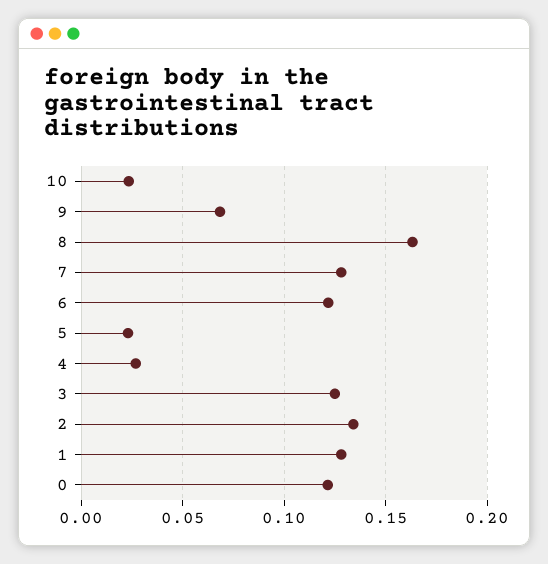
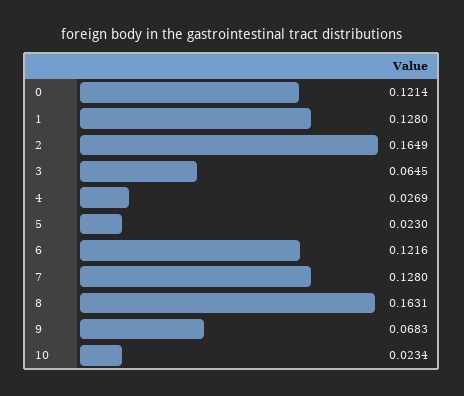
3: 0.125 -> 0.0645
2: 0.135 -> 0.1649

